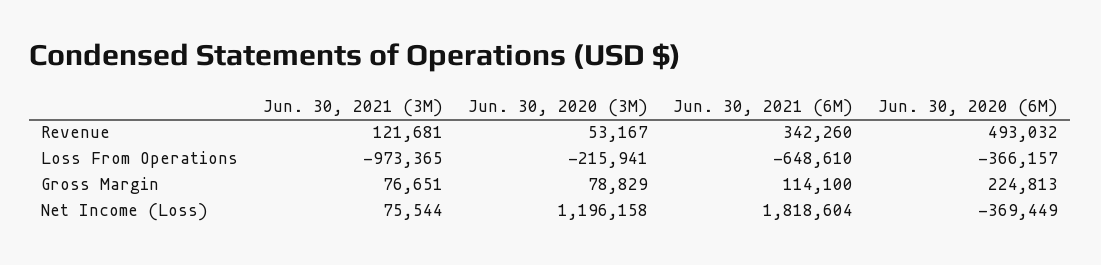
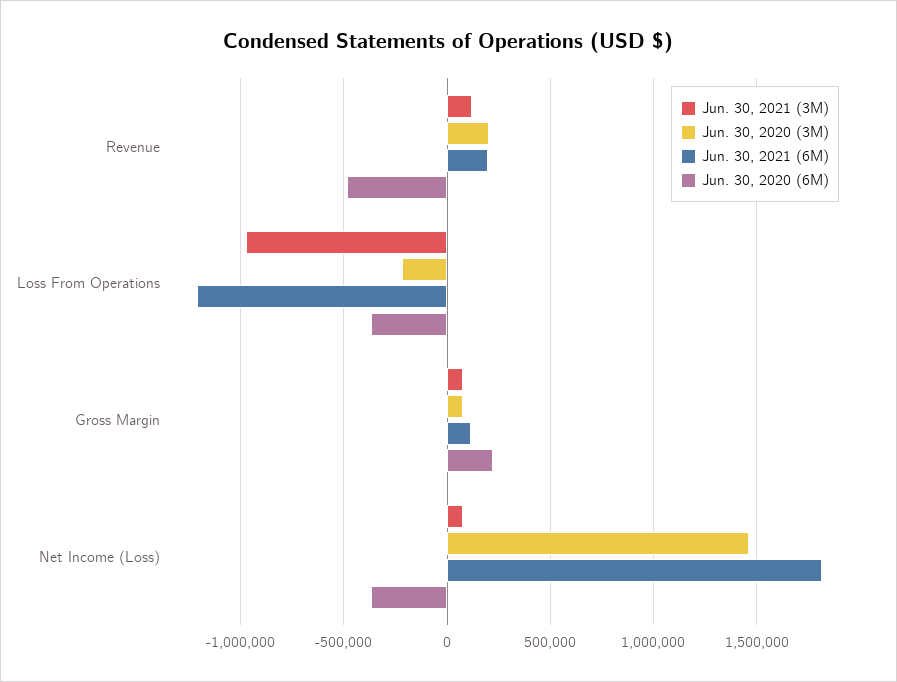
Jun. 30, 2020 (3M), Revenue: 53167 -> 200000
Jun. 30, 2021 (6M), Revenue: 342260 -> 200000
Jun. 30, 2020 (6M), Revenue: 493032 -> -500000
Jun. 30, 2021 (6M), Loss From Operations: -648610 -> -1200000
Jun. 30, 2020 (3M), Net Income (Loss): 1196158 -> 1450000

